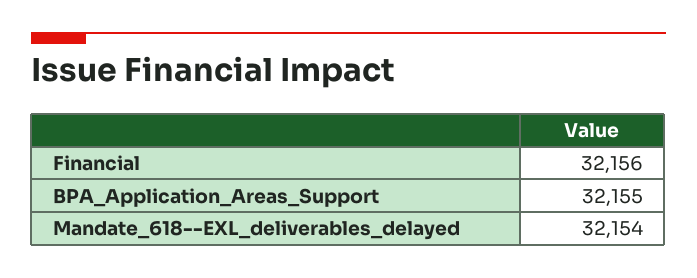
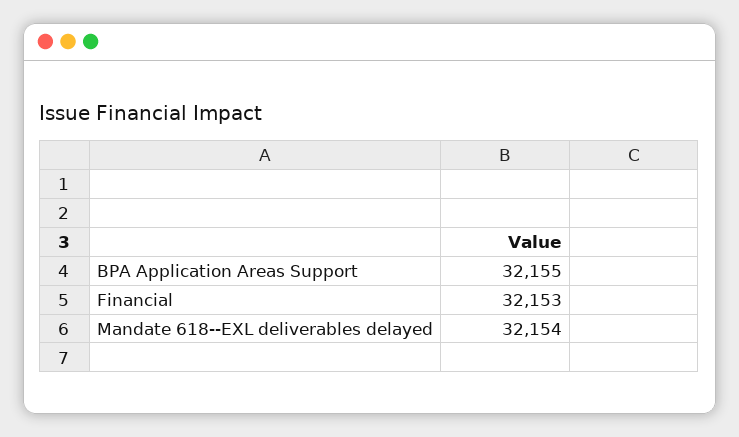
Financial: 32156 -> 32153

